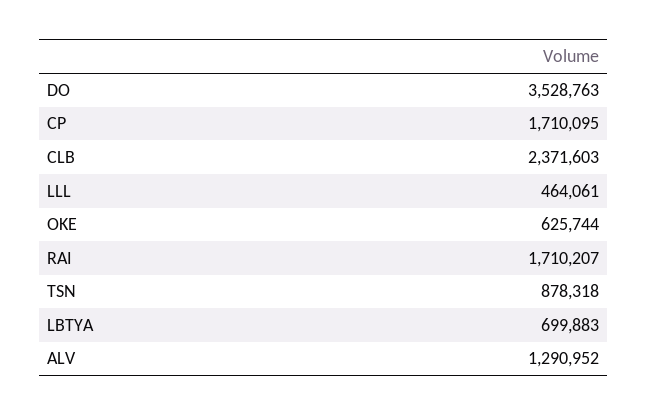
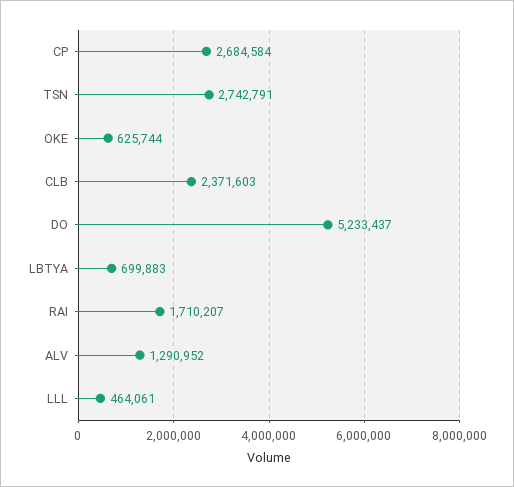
DO: 3528763 -> 5233437
CP: 1710095 -> 2684584
TSN: 878318 -> 2742791

